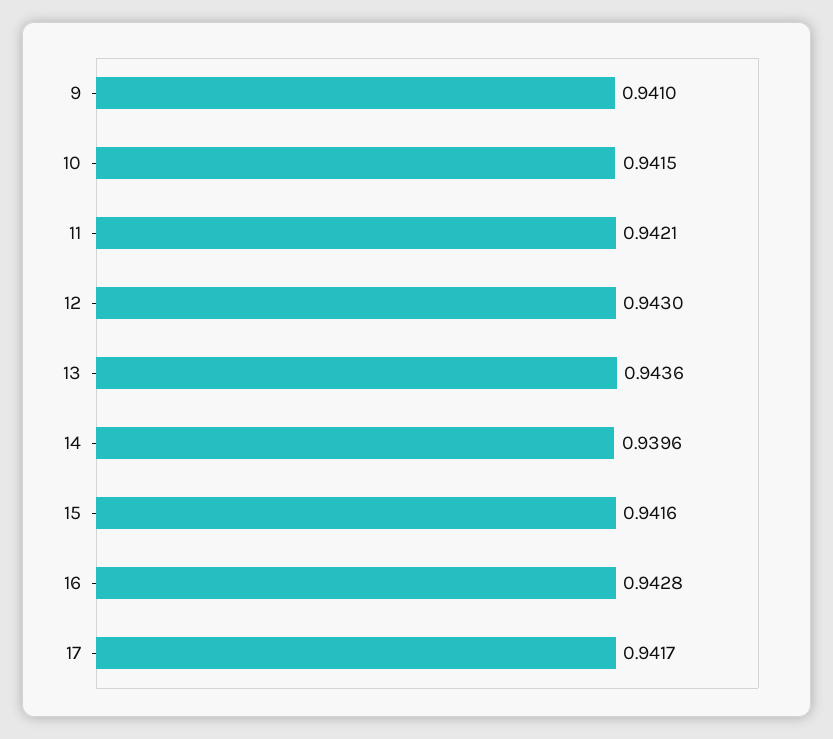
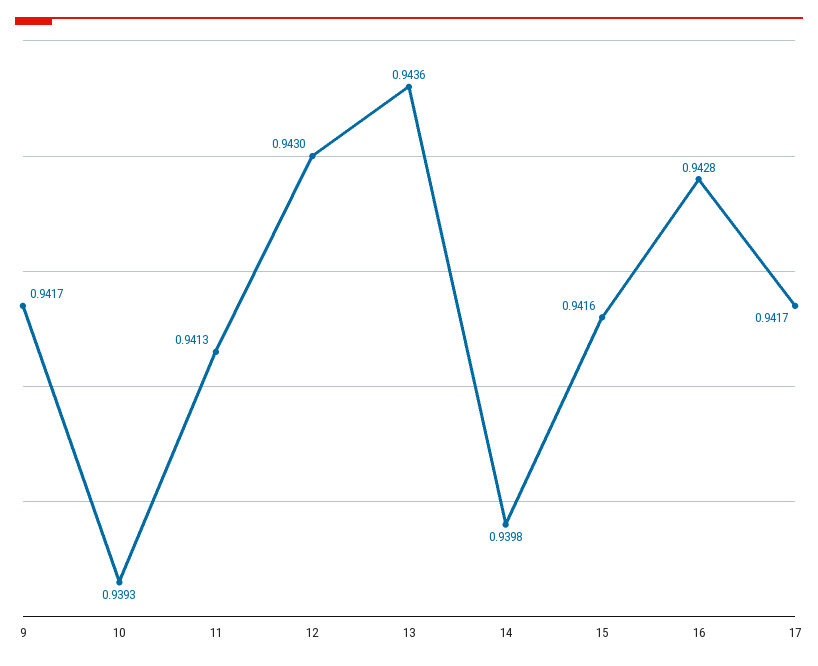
9: 0.941 -> 0.9417
10: 0.9415 -> 0.9393
11: 0.9421 -> 0.9413
14: 0.9396 -> 0.9398

